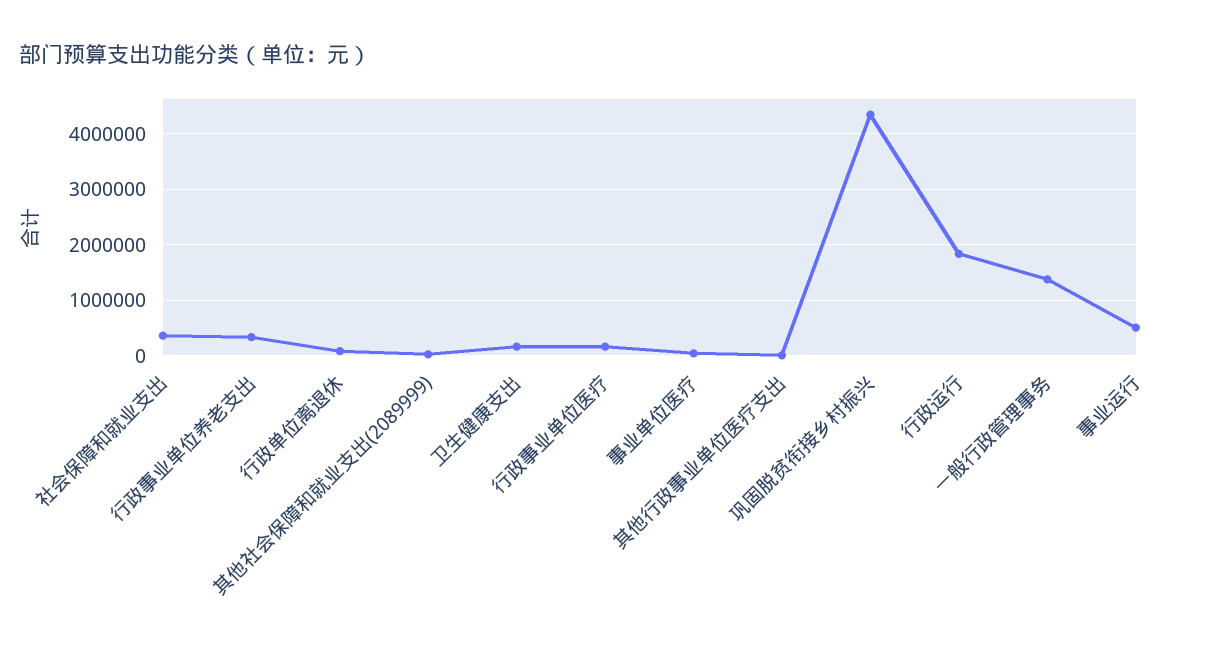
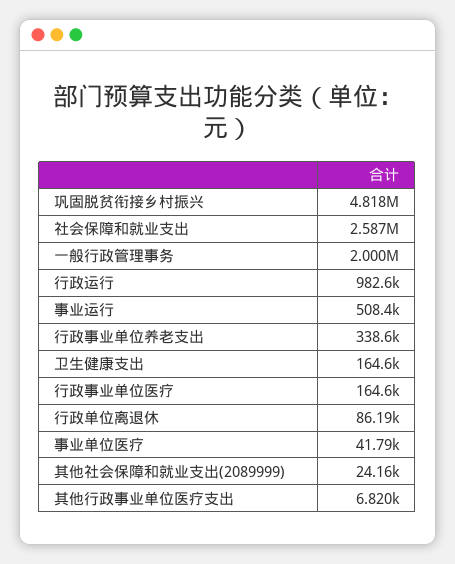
社会保障和就业支出: 400000 -> 2587000
巩固脱贫衔接乡村振兴: 4400000 -> 4818000
行政运行: 1800000 -> 982600
一般行政管理事务: 1400000 -> 2000000

